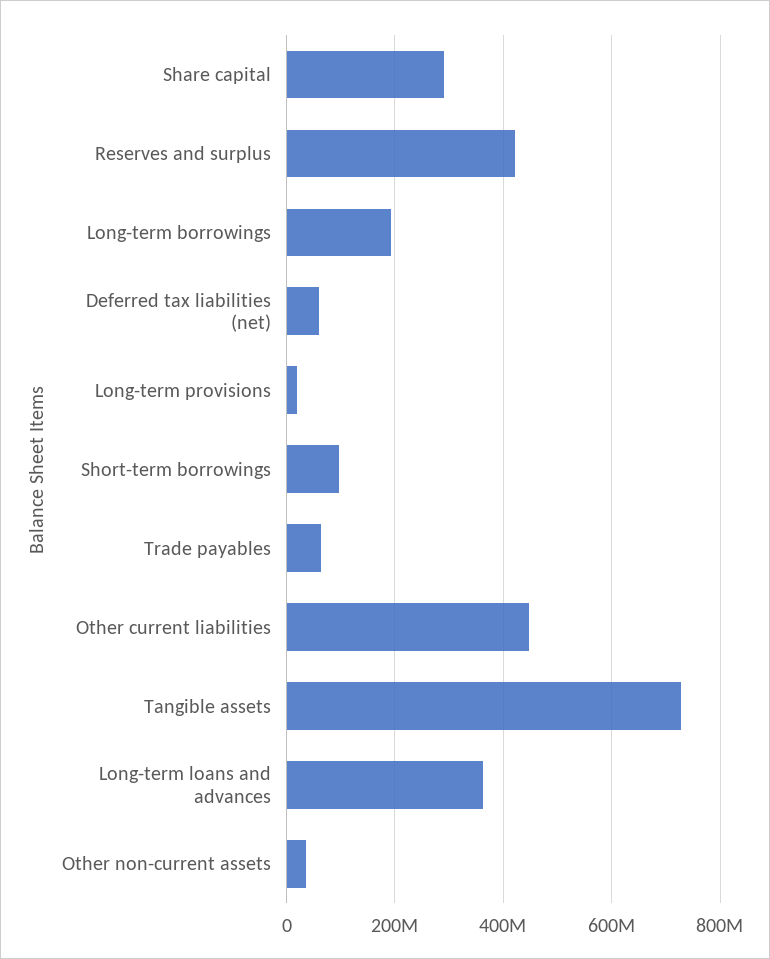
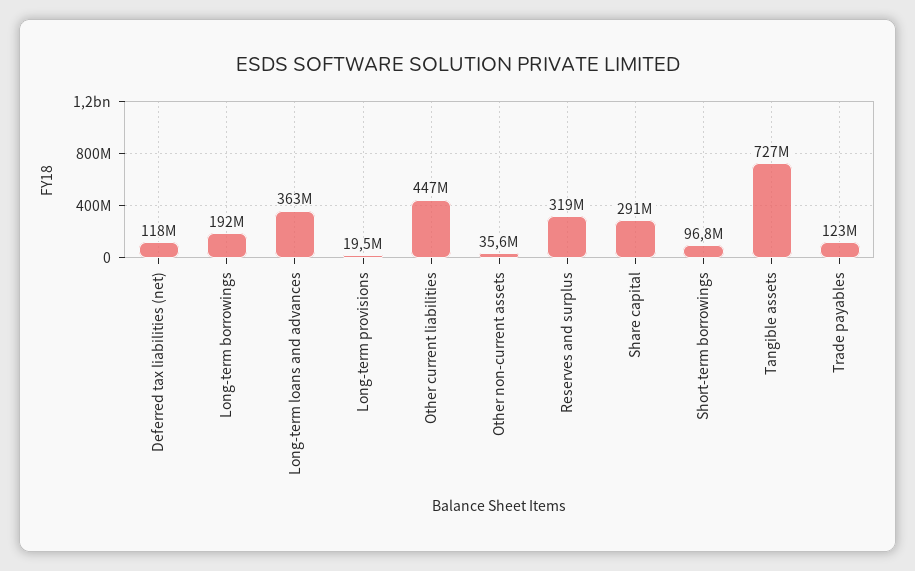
Reserves and surplus: 420000000 -> 319000000
Deferred tax liabilities (net): 60000000 -> 118000000
Trade payables: 60000000 -> 123000000

